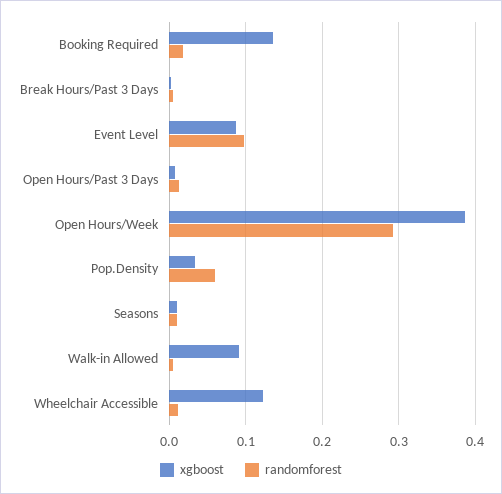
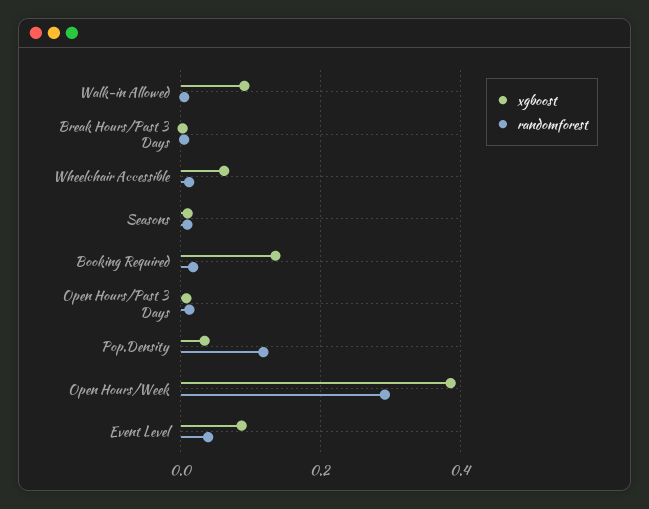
randomforest, Event Level: 0.1 -> 0.04
randomforest, Pop.Density: 0.06 -> 0.12
xgboost, Wheelchair Accessible: 0.12 -> 0.06

